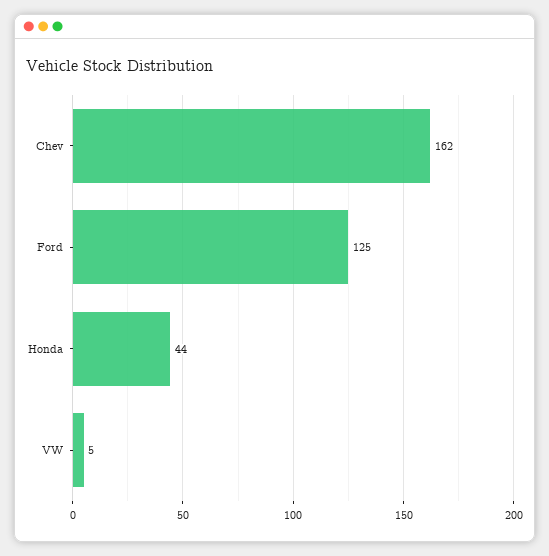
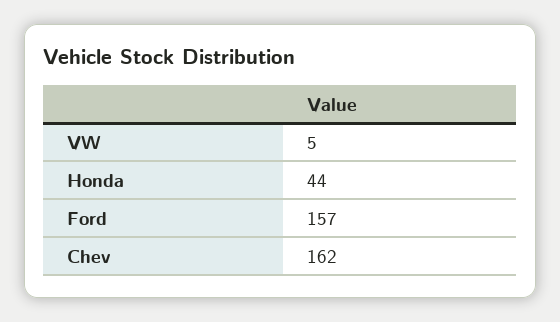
Ford: 125 -> 157

